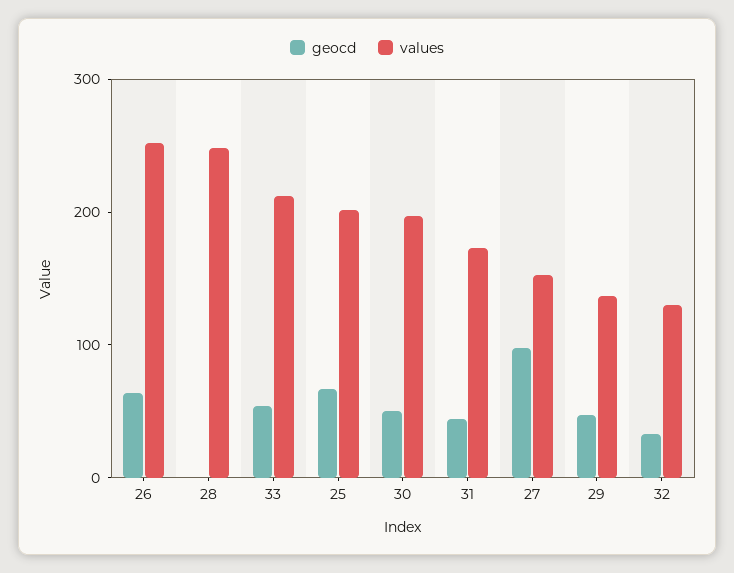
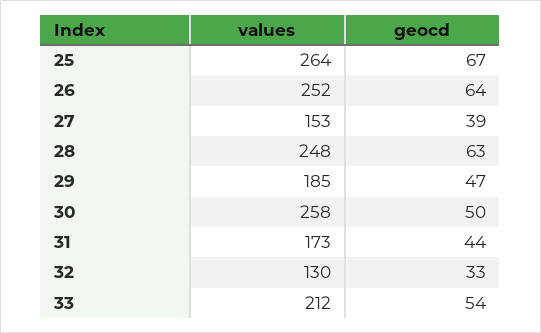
geocd, 28: 0 -> 63
values, 25: 200 -> 264
values, 30: 200 -> 258
geocd, 27: 100 -> 39
values, 29: 140 -> 185

